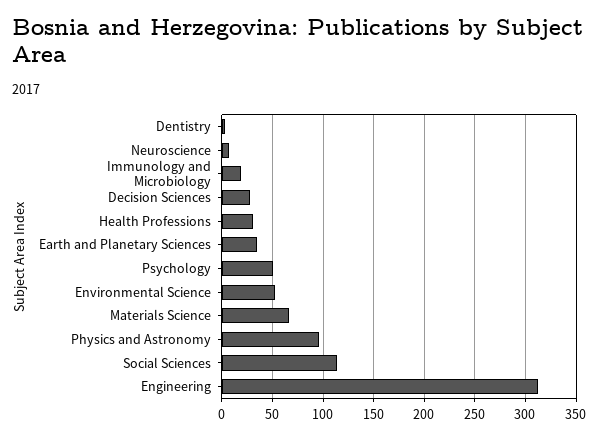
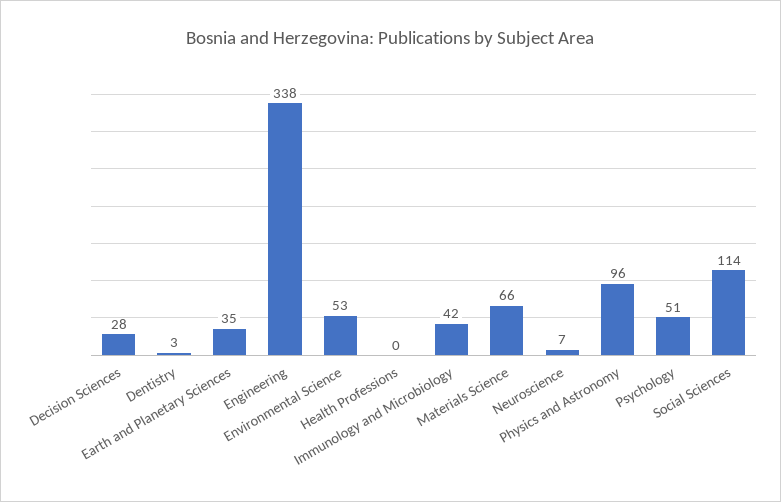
Immunology and Microbiology: 20 -> 42
Health Professions: 30 -> 0
Engineering: 310 -> 338

